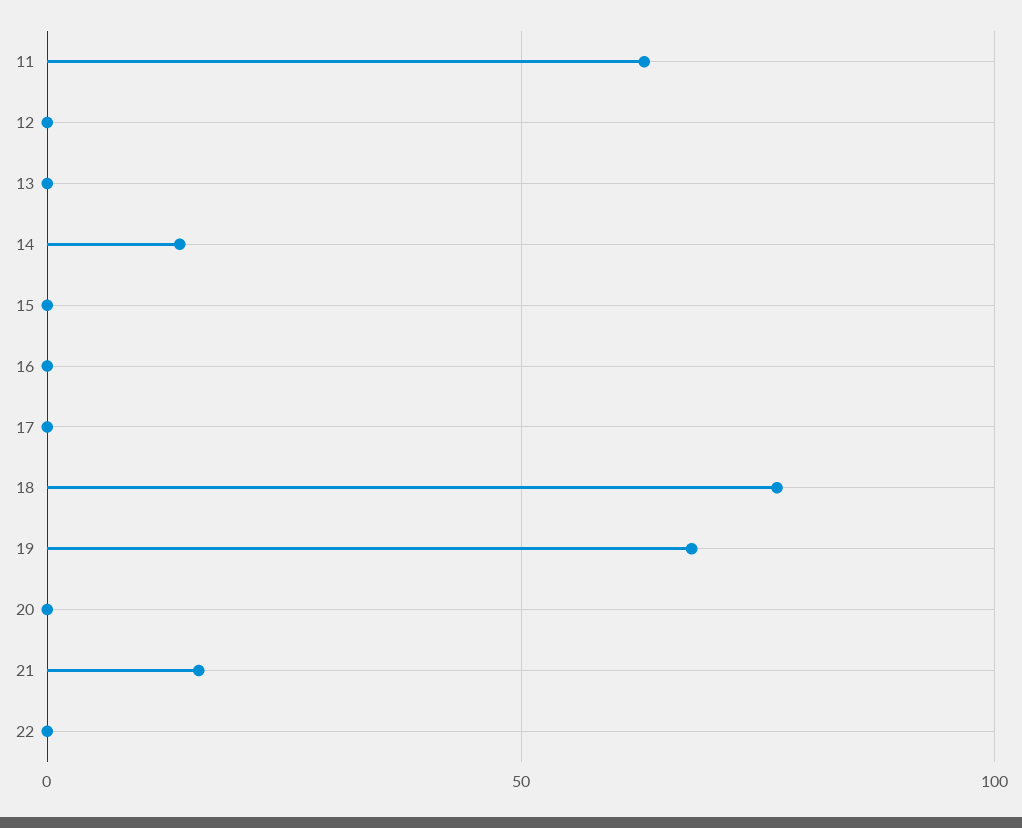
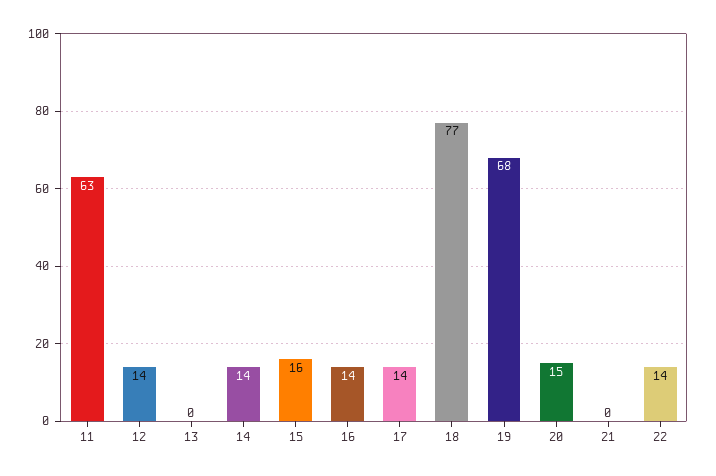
12: 0 -> 14
15: 0 -> 16
16: 0 -> 14
17: 0 -> 14
20: 0 -> 15
21: 15 -> 0
22: 0 -> 14

